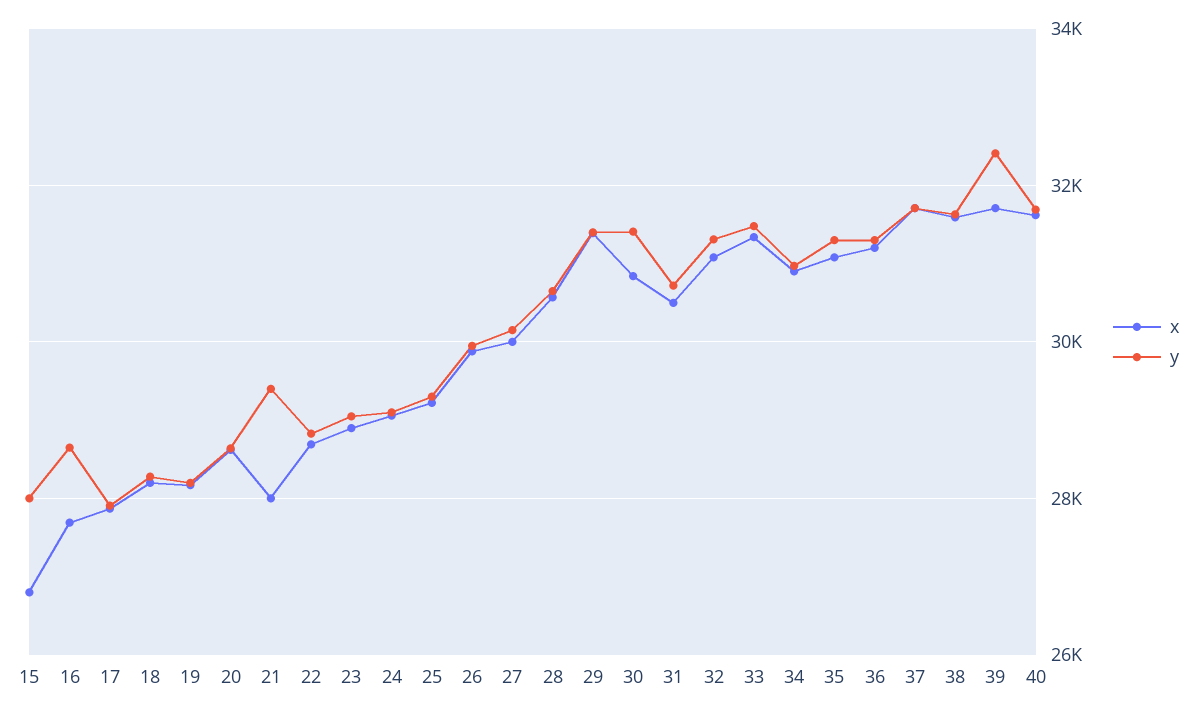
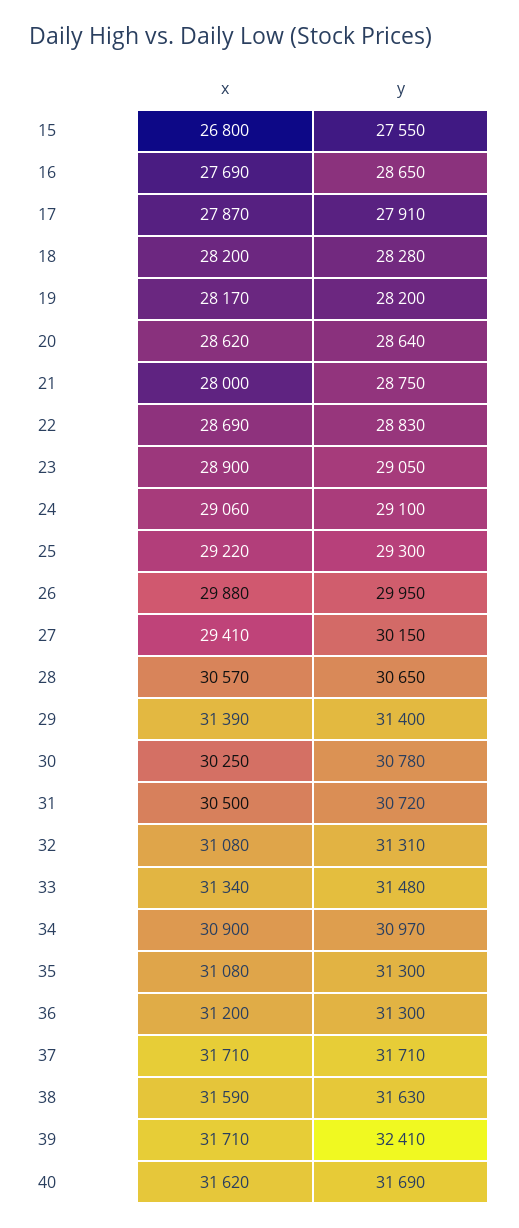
y, 15: 28000 -> 27550
y, 21: 29400 -> 28750
x, 27: 30000 -> 29410
x, 30: 30800 -> 30250
y, 30: 31400 -> 30780

